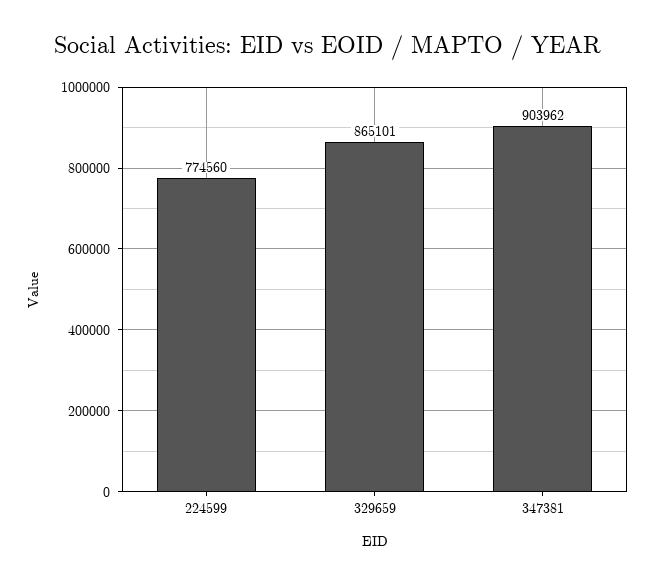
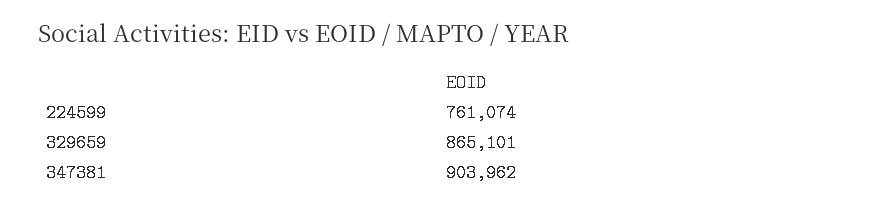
224599: 774560 -> 761074

